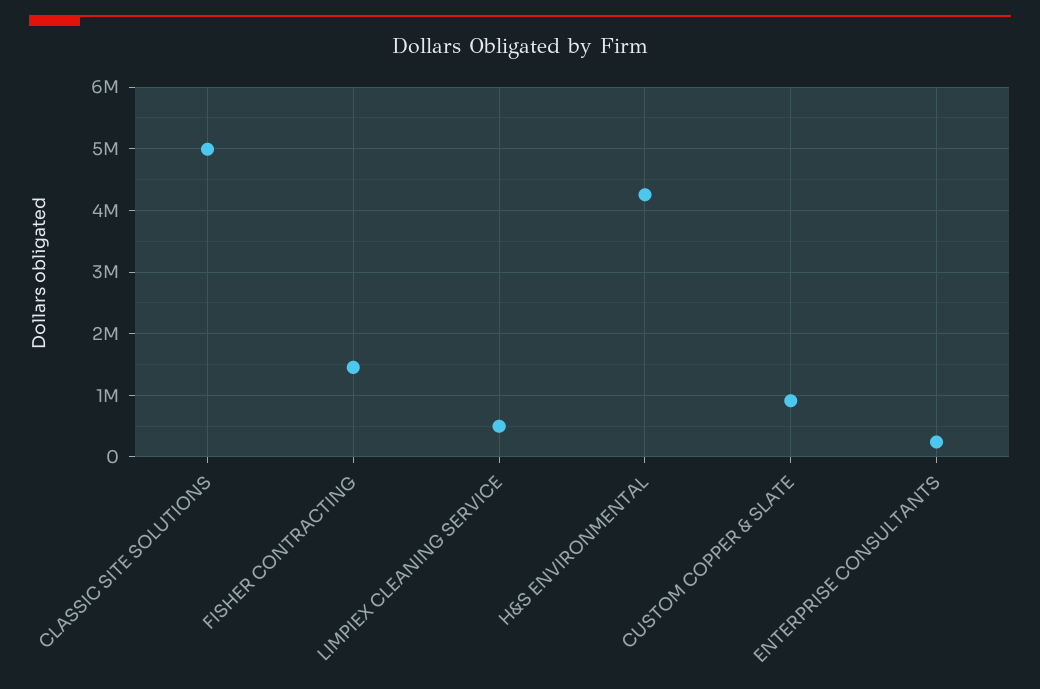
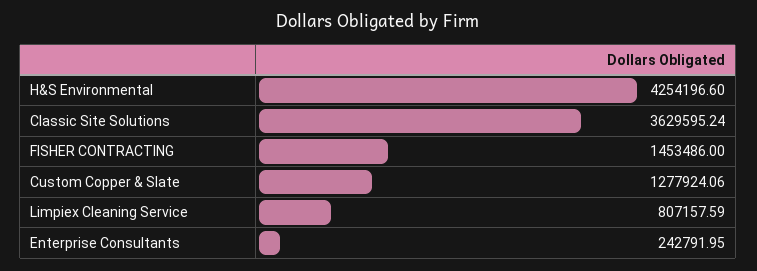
CLASSIC SITE SOLUTIONS: 5000000 -> 3629595.24
LIMPIEX CLEANING SERVICE: 500000 -> 807157.59
CUSTOM COPPER & SLATE: 900000 -> 1277924.06

